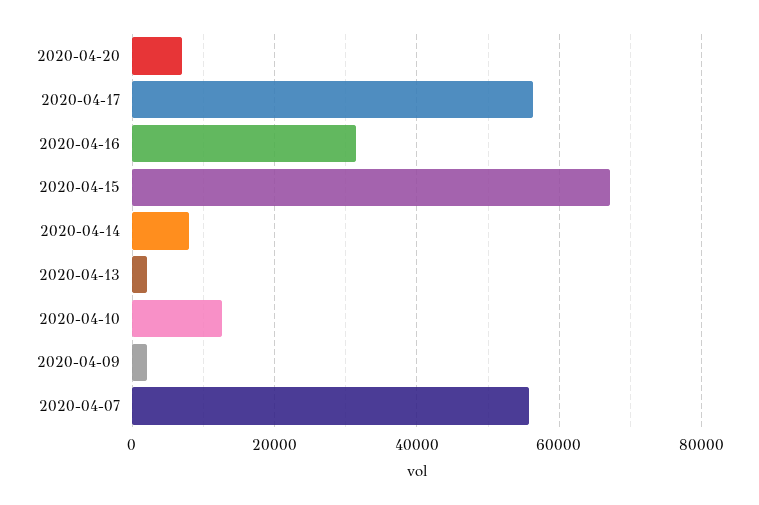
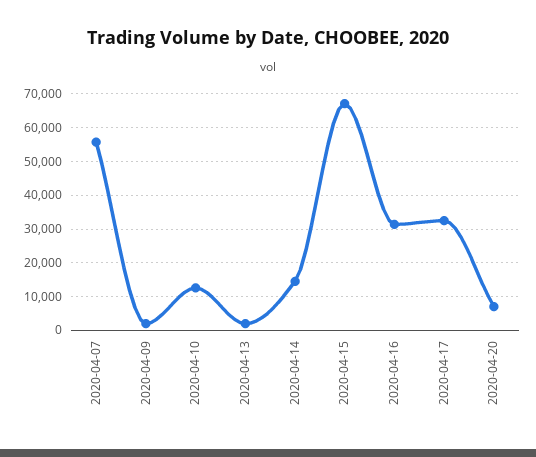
2020-04-17: 56000 -> 32000
2020-04-14: 8000 -> 14000

